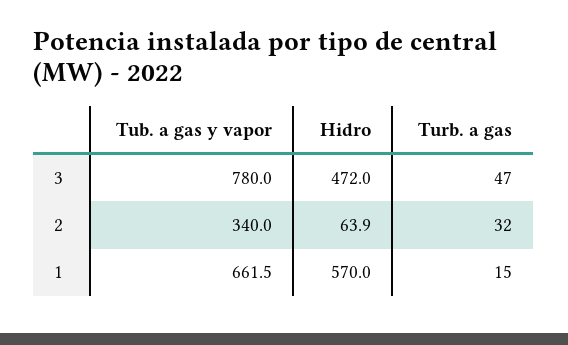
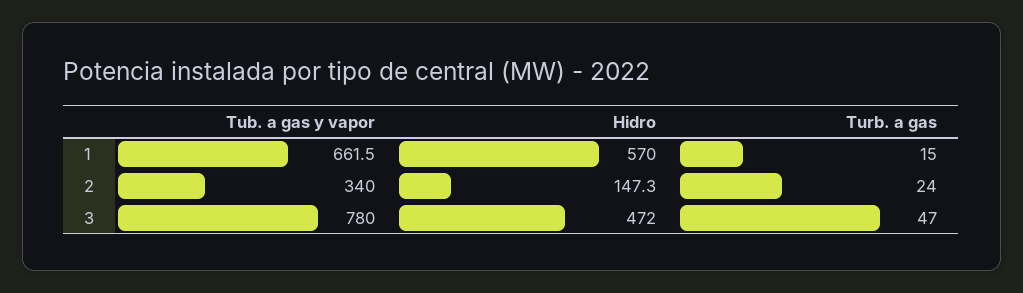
Hidro, 2: 63.9 -> 147.3
Turb. a gas, 2: 32 -> 24

